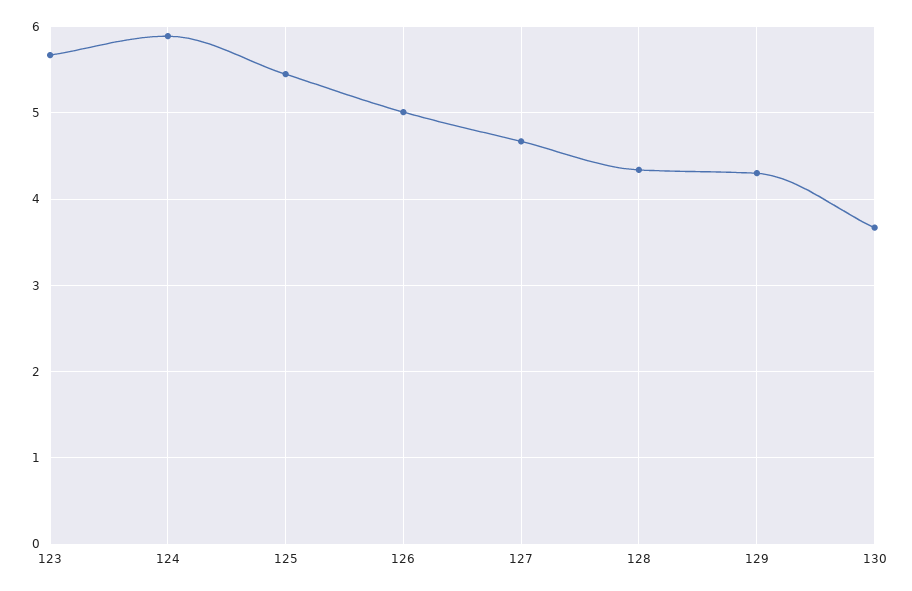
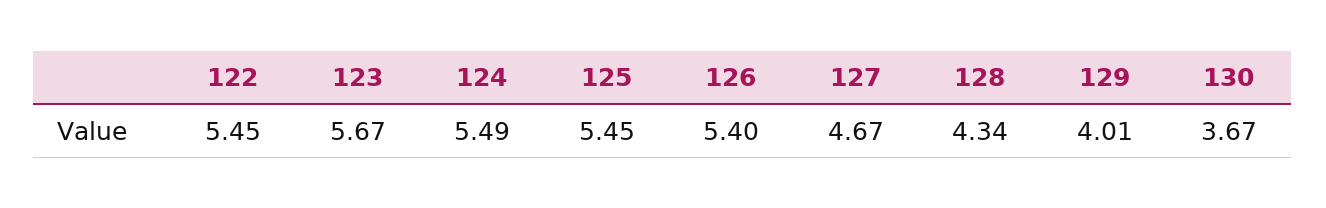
124: 5.9 -> 5.49
126: 5 -> 5.4
129: 4.3 -> 4.01
122: none -> 5.45

